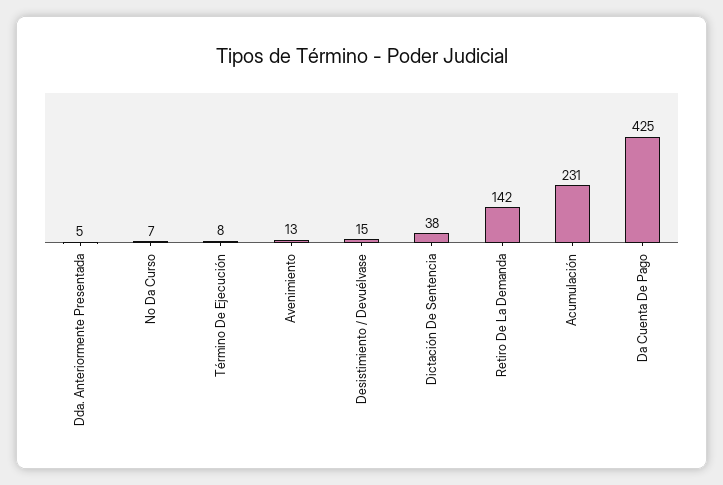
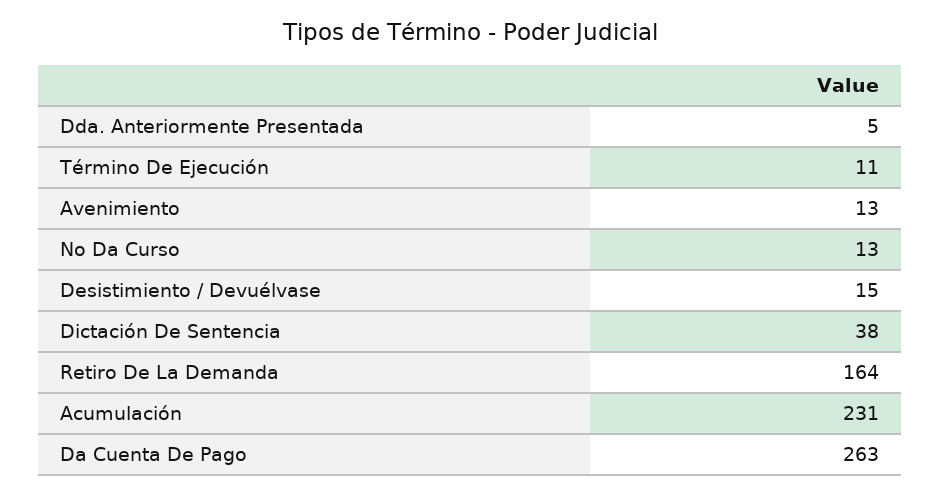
No Da Curso: 7 -> 13
Término De Ejecución: 8 -> 11
Retiro De La Demanda: 142 -> 164
Da Cuenta De Pago: 425 -> 263

